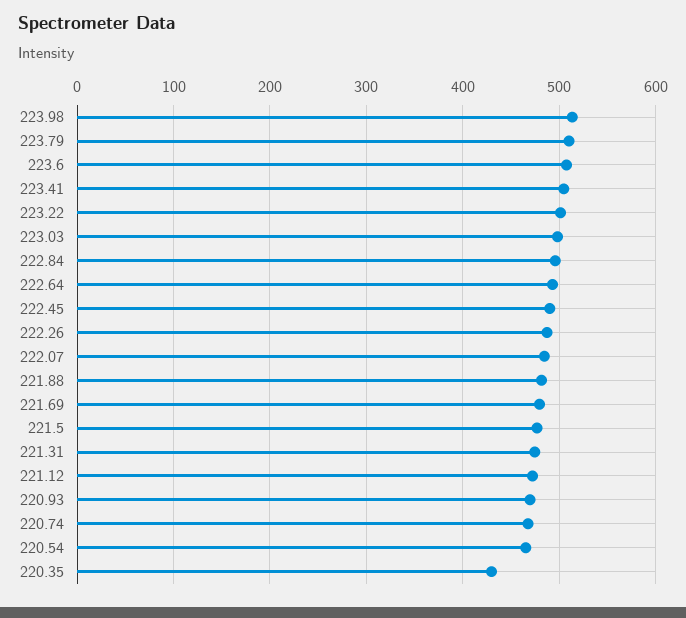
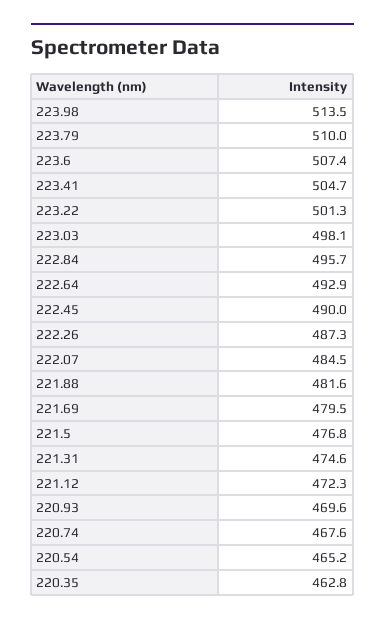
220.35: 430 -> 462.8

